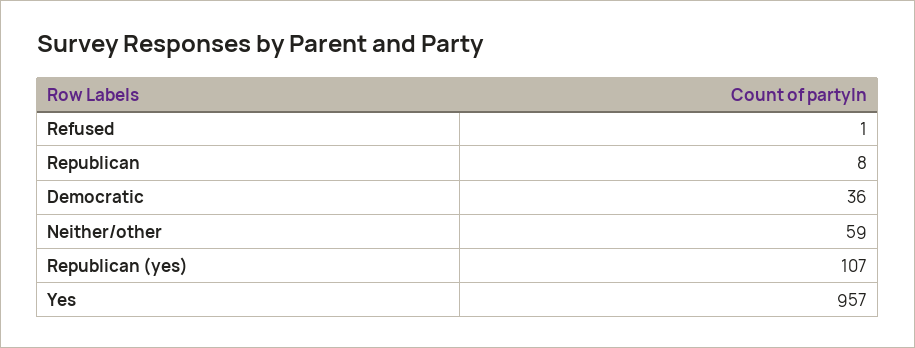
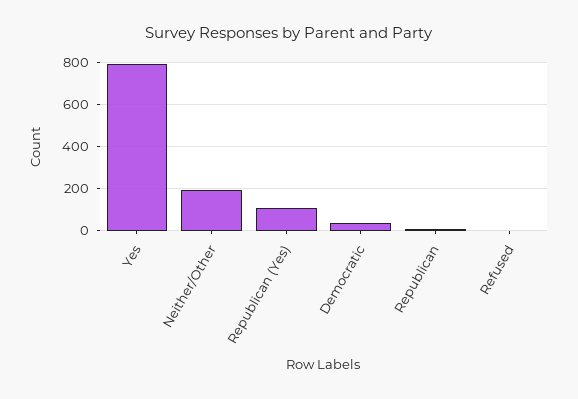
Neither/other: 59 -> 200
Yes: 957 -> 800

